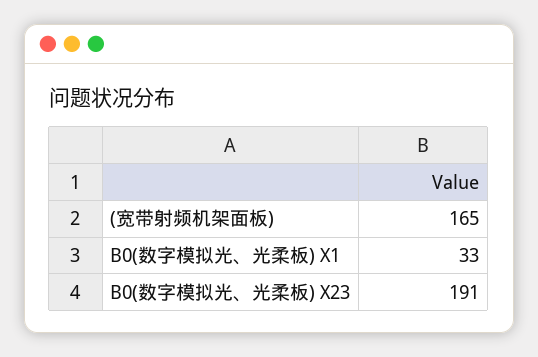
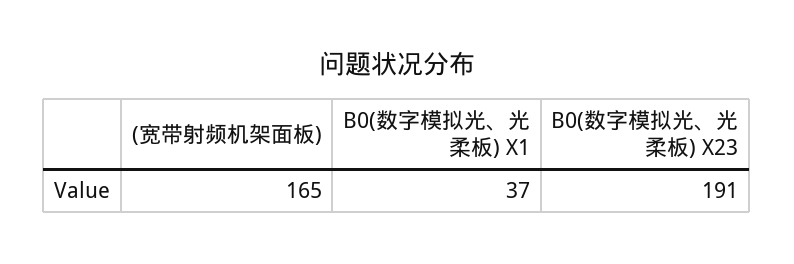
B0(数字模拟光、光柔板) X1: 33 -> 37

